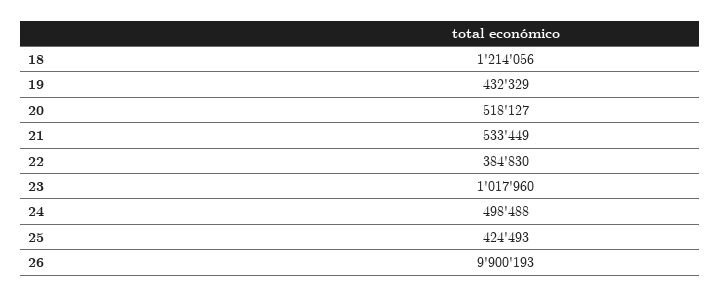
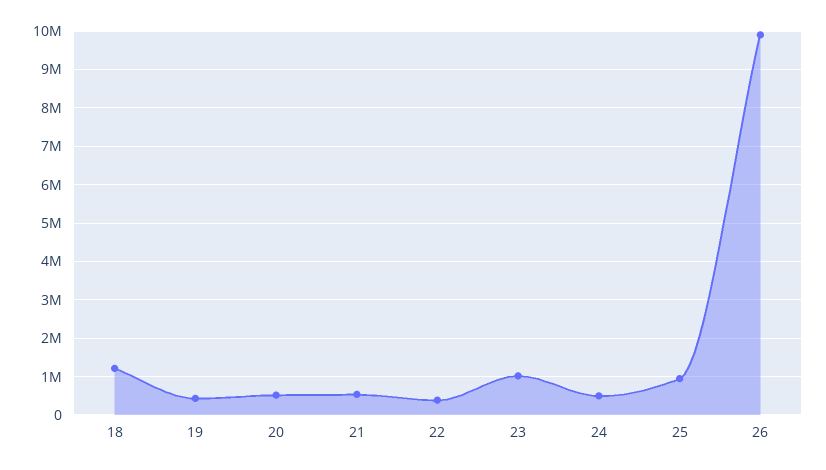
25: 424493 -> 1000000

